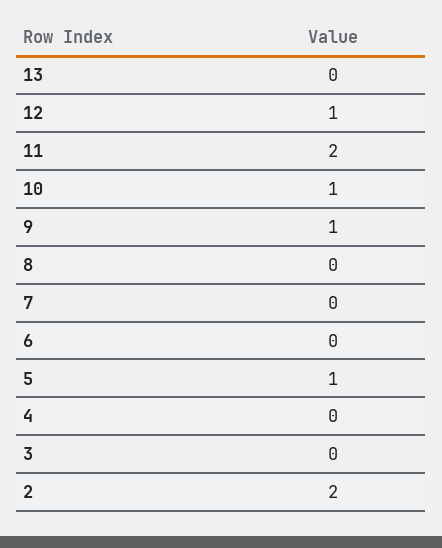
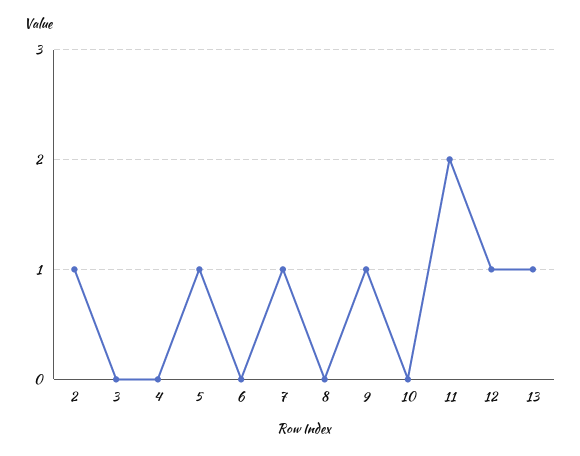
13: 0 -> 1
10: 1 -> 0
7: 0 -> 1
2: 2 -> 1

